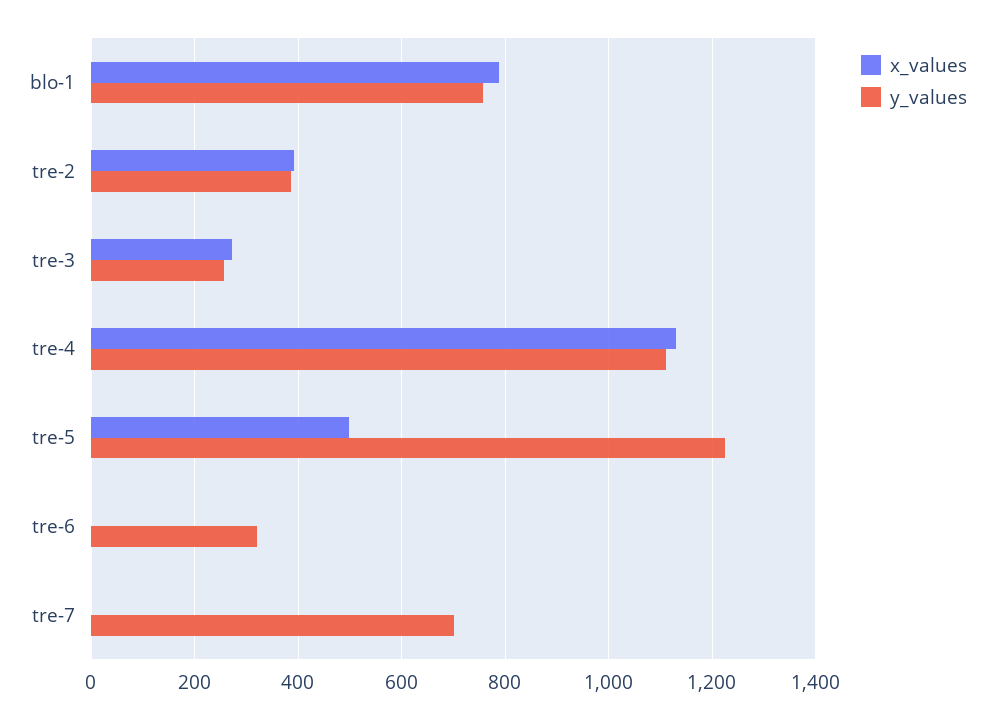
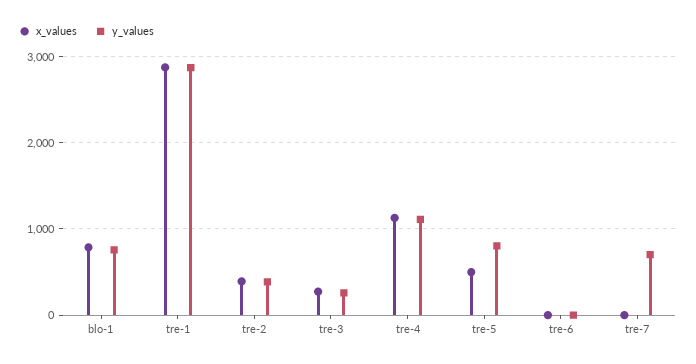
y_values, tre-5: 1220 -> 800
y_values, tre-6: 320 -> 0
x_values, tre-1: none -> 2900
y_values, tre-1: none -> 2900

